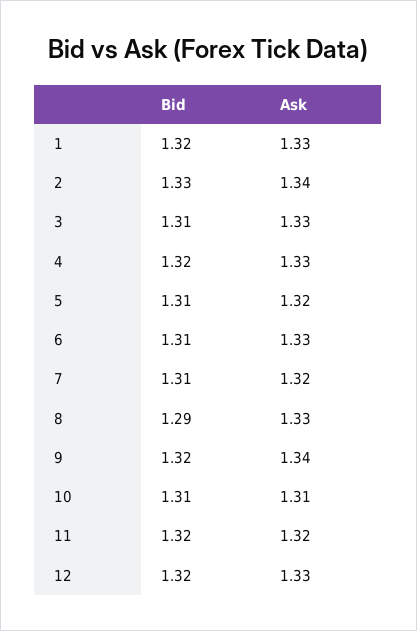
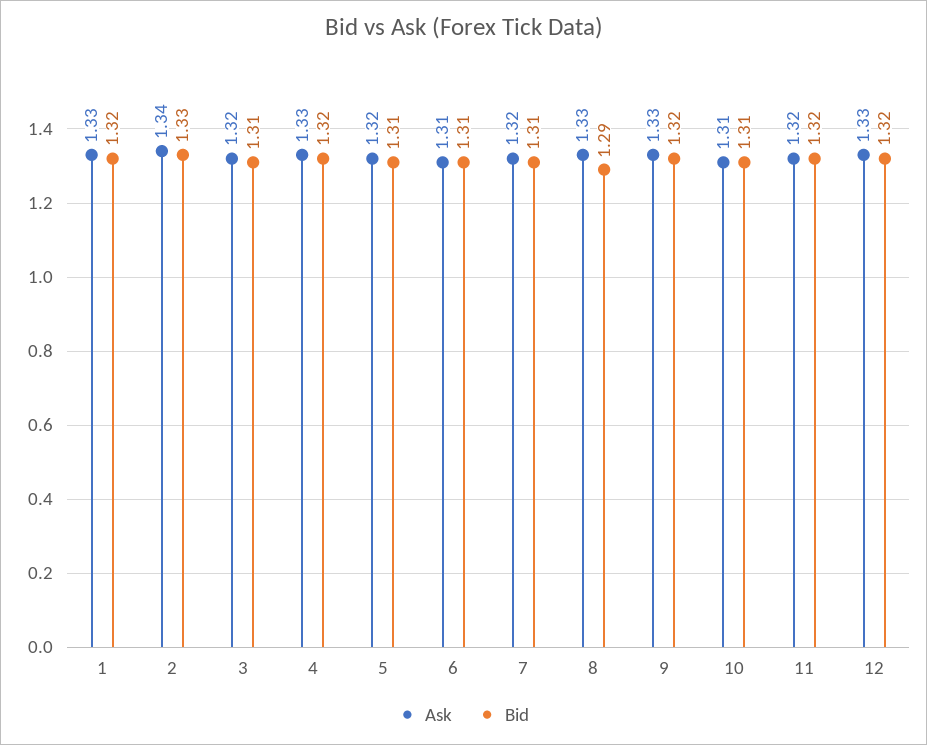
Ask, 3: 1.33 -> 1.32
Ask, 6: 1.33 -> 1.31
Ask, 9: 1.34 -> 1.33

